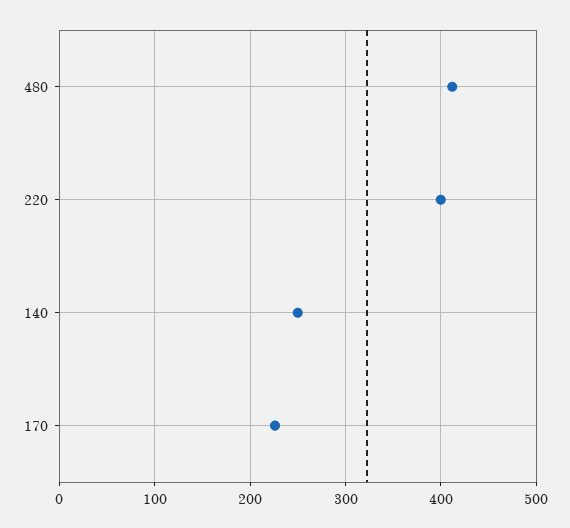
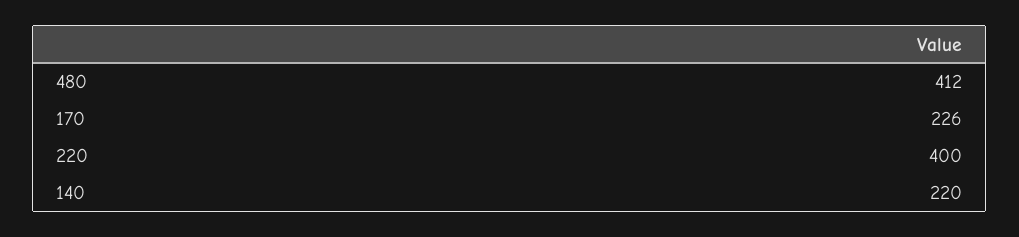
140: 250 -> 220

